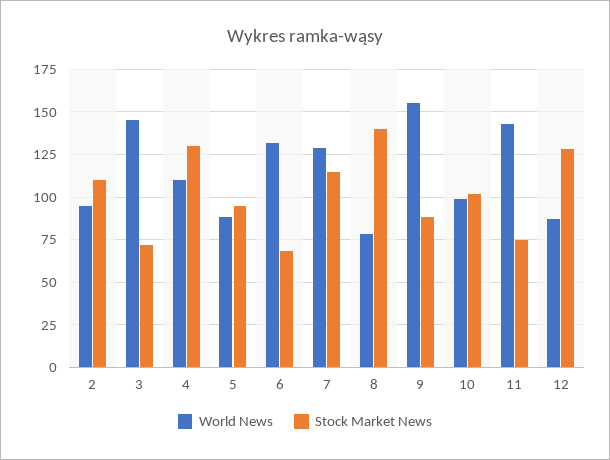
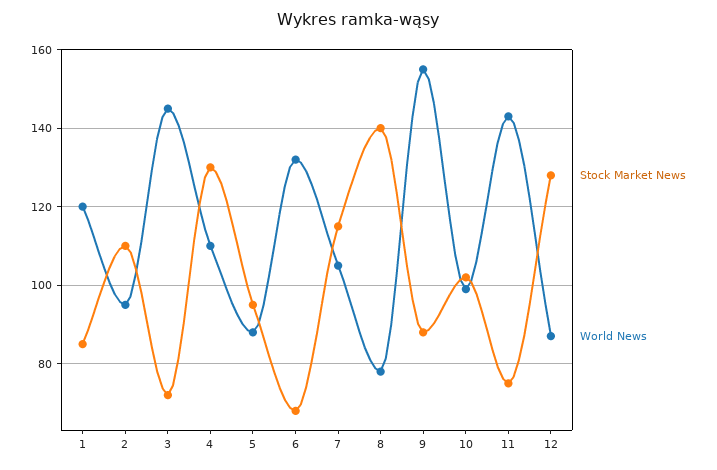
World News, 7: 130 -> 105
Stock Market News, 1: none -> 85
World News, 1: none -> 120

